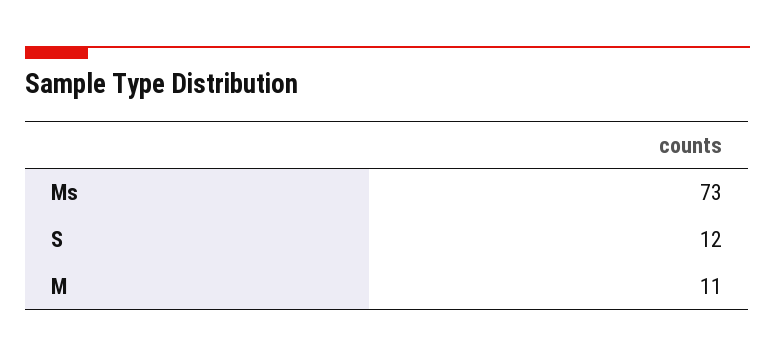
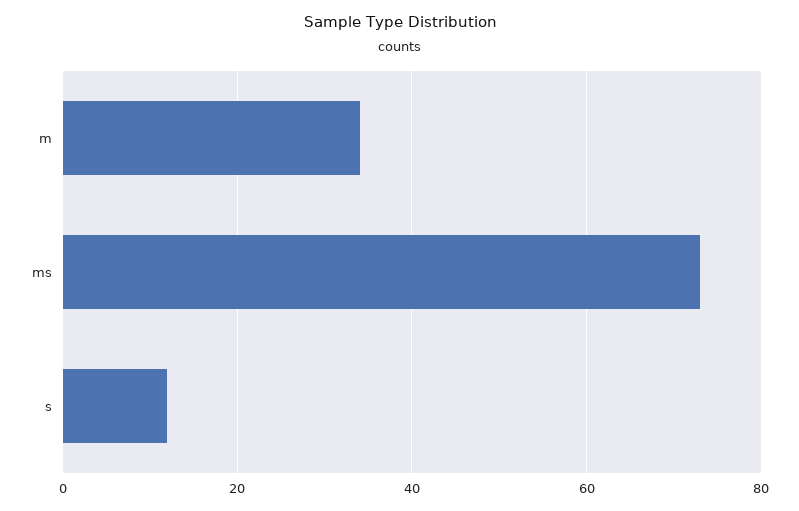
M: 11 -> 35

